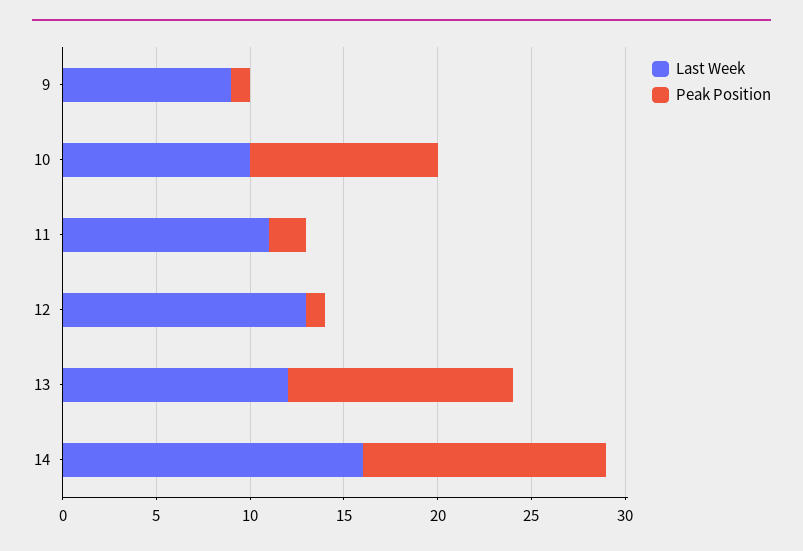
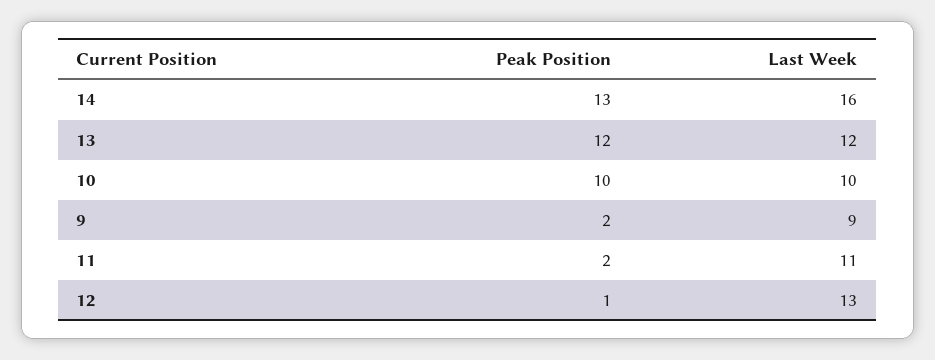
Peak Position, 9: 1 -> 2

